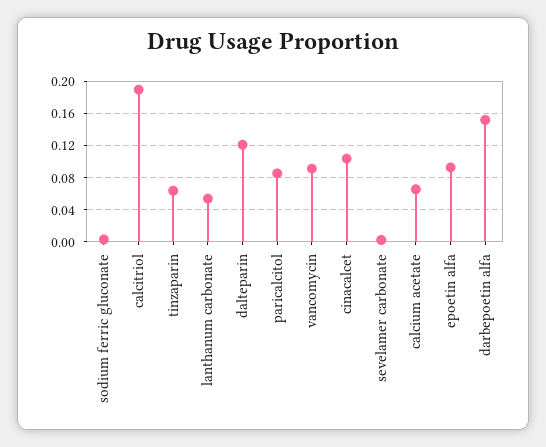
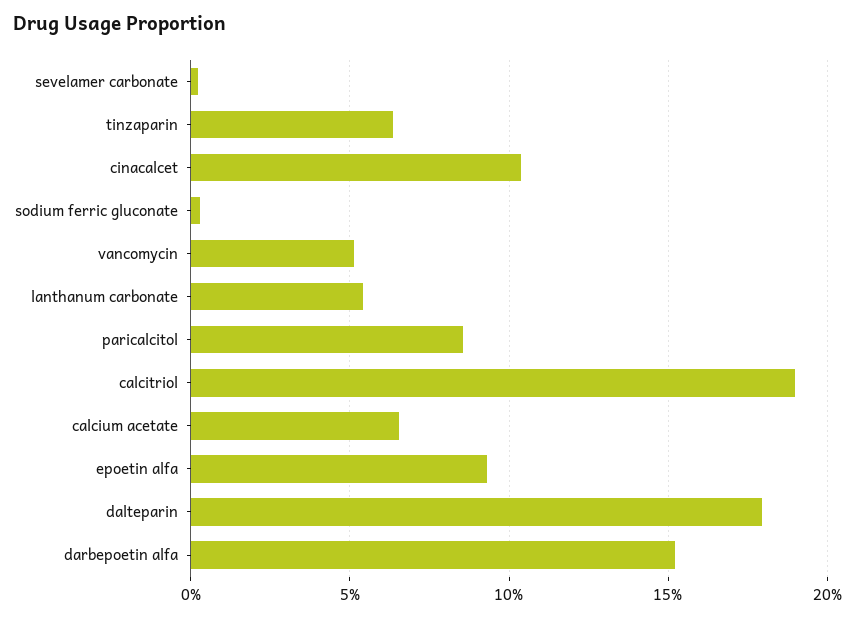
dalteparin: 0.12 -> 0.18
vancomycin: 0.09 -> 0.05

